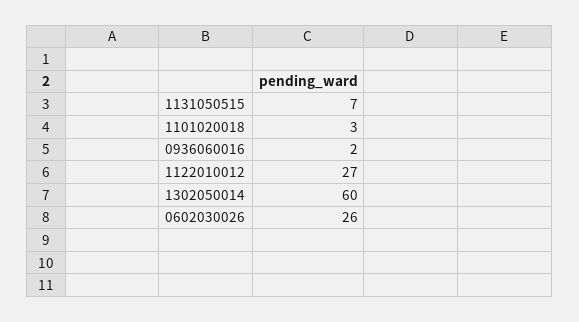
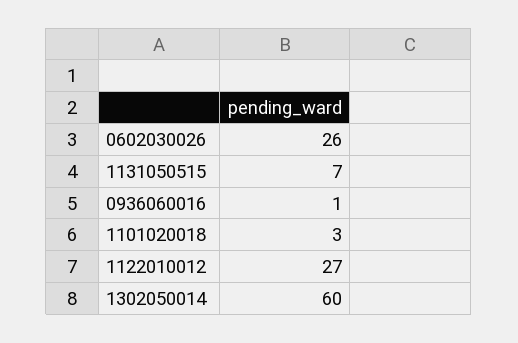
0936060016: 2 -> 1

